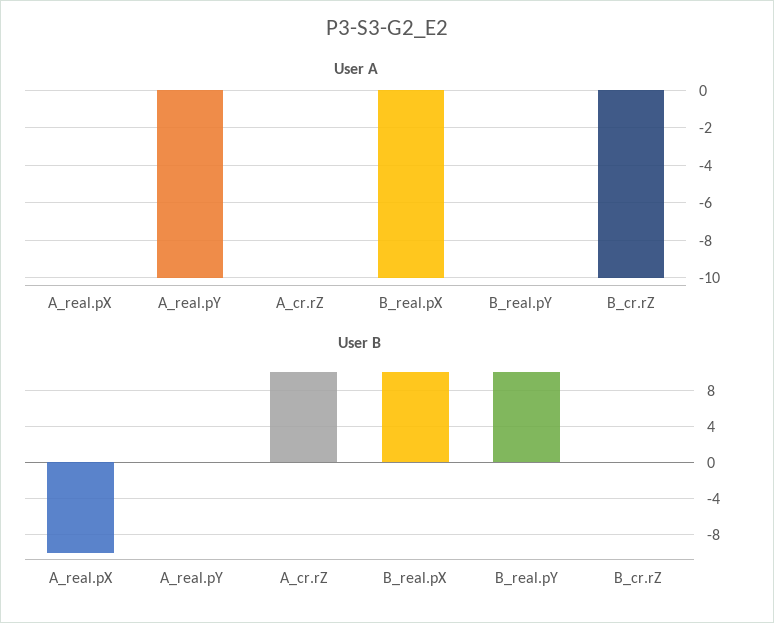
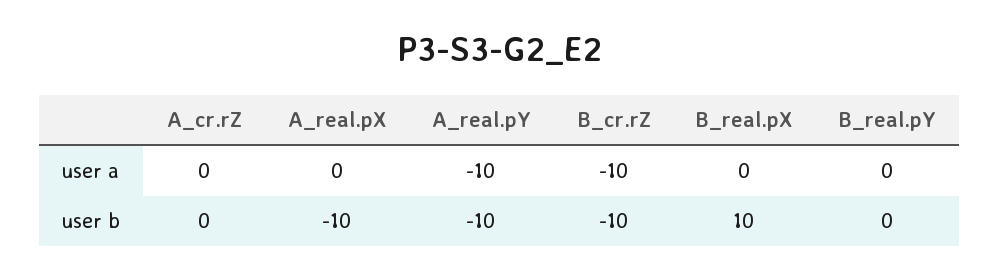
User A, B_real.pX: -10 -> 0
User B, A_real.pY: 0 -> -10
User B, A_cr.rZ: 10 -> 0
User B, B_real.pY: 10 -> 0
User B, B_cr.rZ: 0 -> -10

